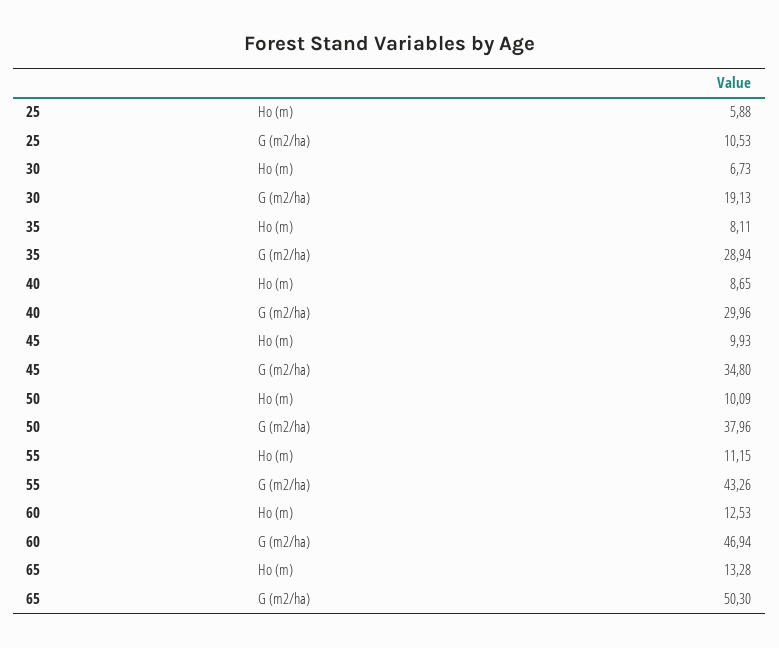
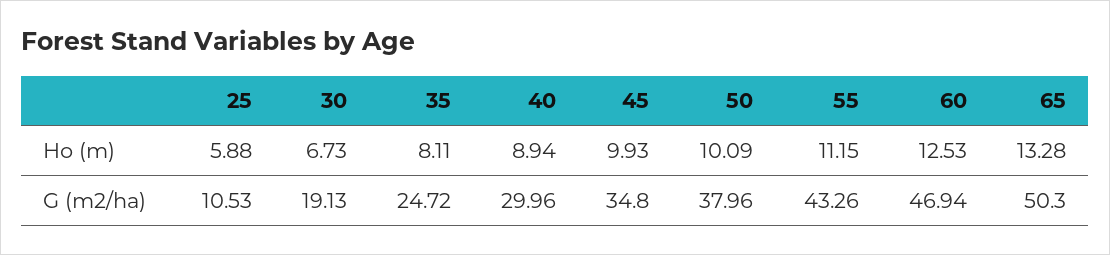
35, G (m2/ha): 28.94 -> 24.72
40, Ho (m): 8.65 -> 8.94

